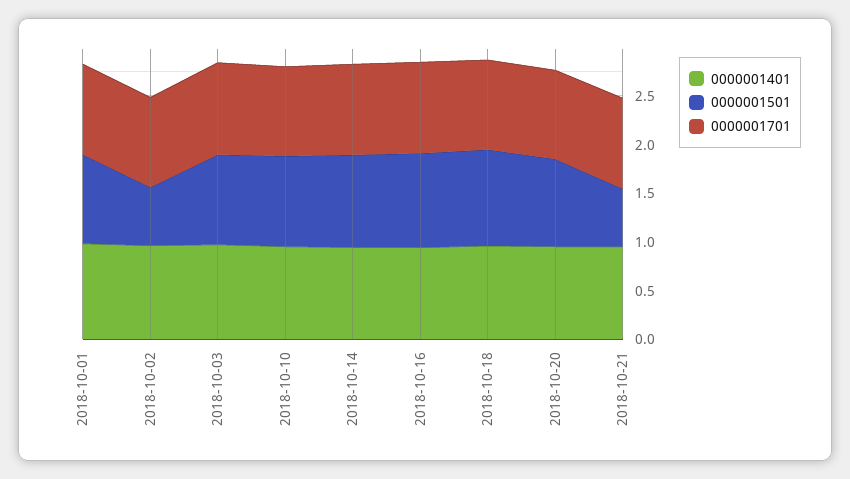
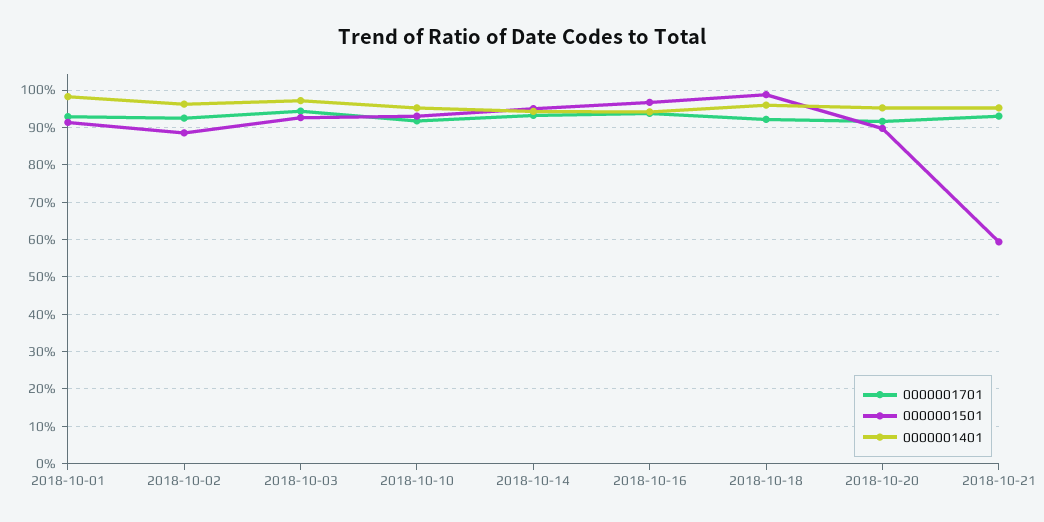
0000001501, 2018-10-02: 0.6 -> 0.88

